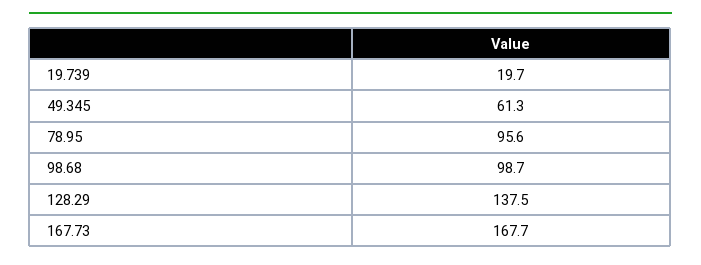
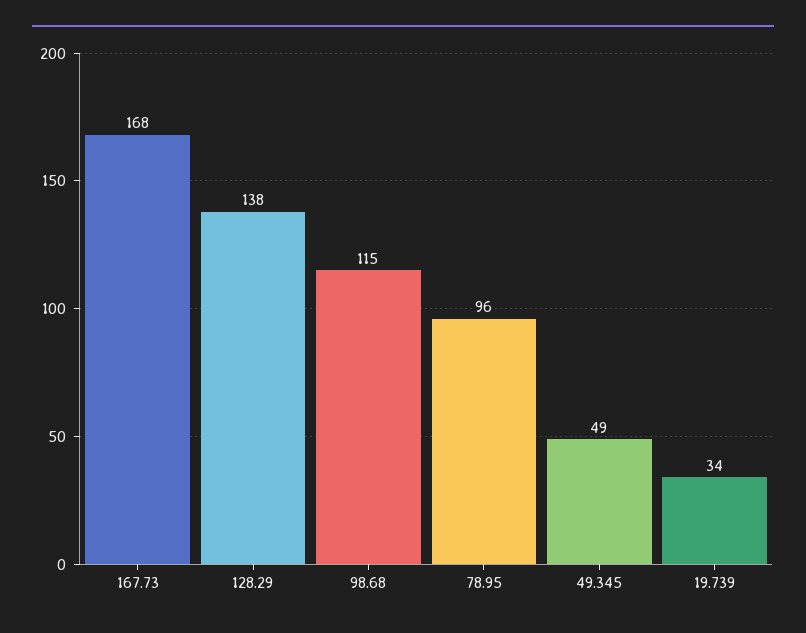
19.739: 19.7 -> 34
49.345: 61.3 -> 49
98.68: 98.7 -> 115

